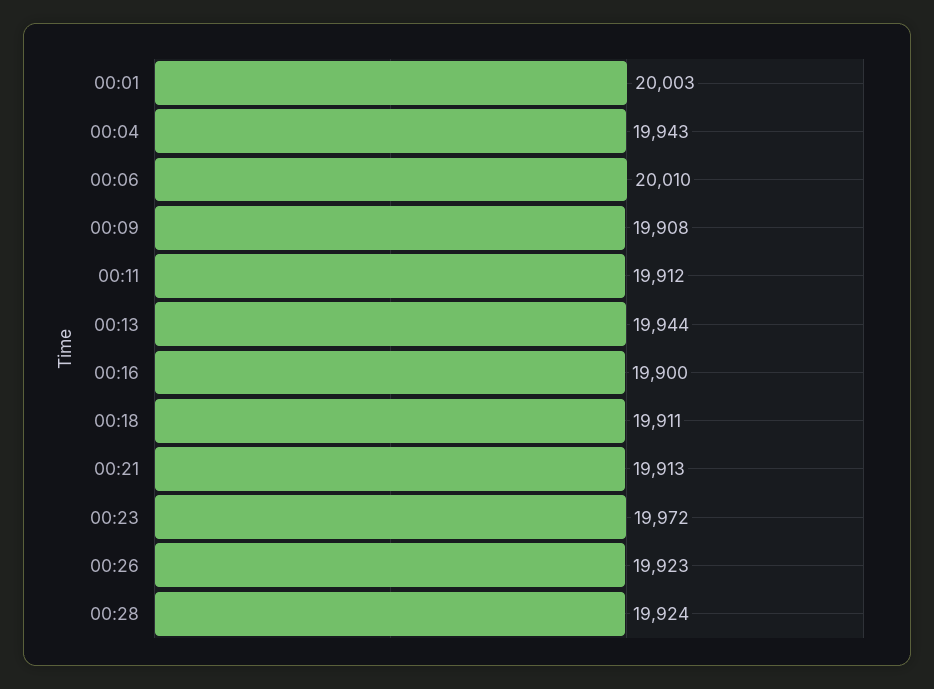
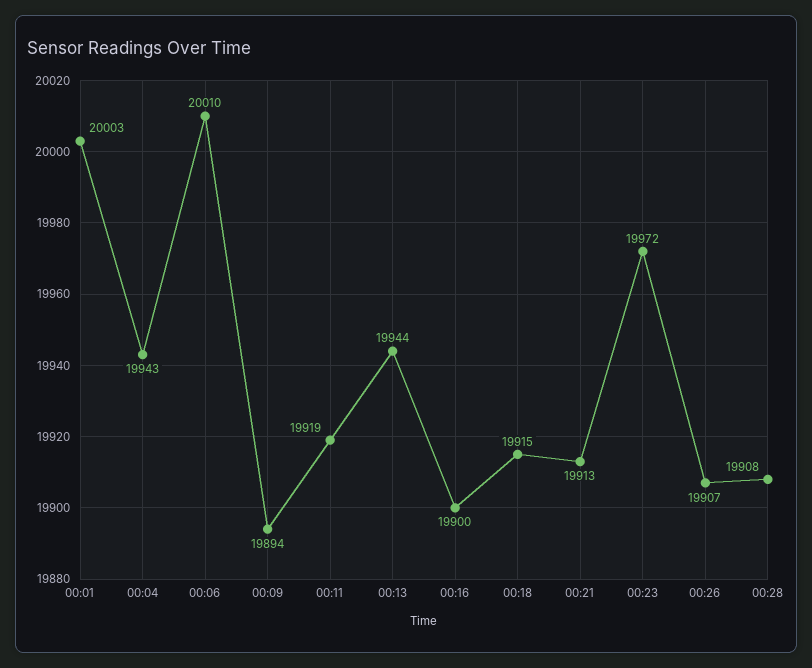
00:09: 19908 -> 19894
00:11: 19912 -> 19919
00:18: 19911 -> 19915
00:26: 19923 -> 19907
00:28: 19924 -> 19908

